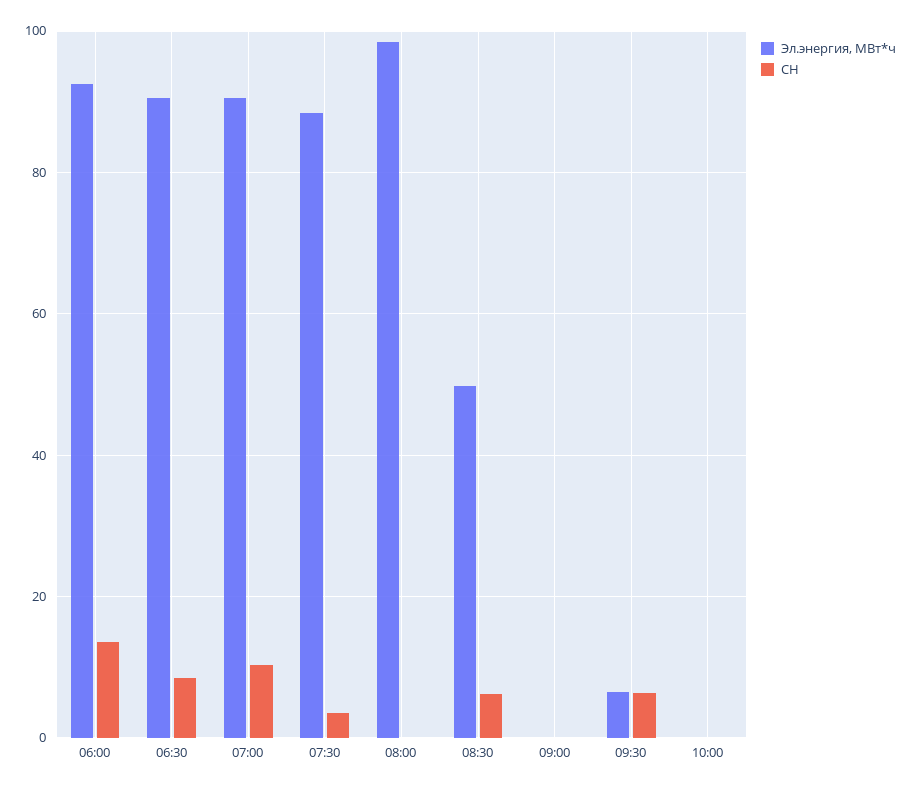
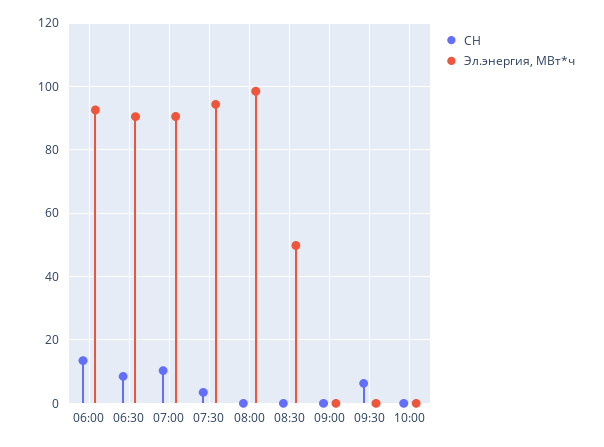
Эл.энергия, МВт*ч, 07:30: 88 -> 94
СН, 08:30: 6 -> 0
Эл.энергия, МВт*ч, 09:30: 6 -> 0

